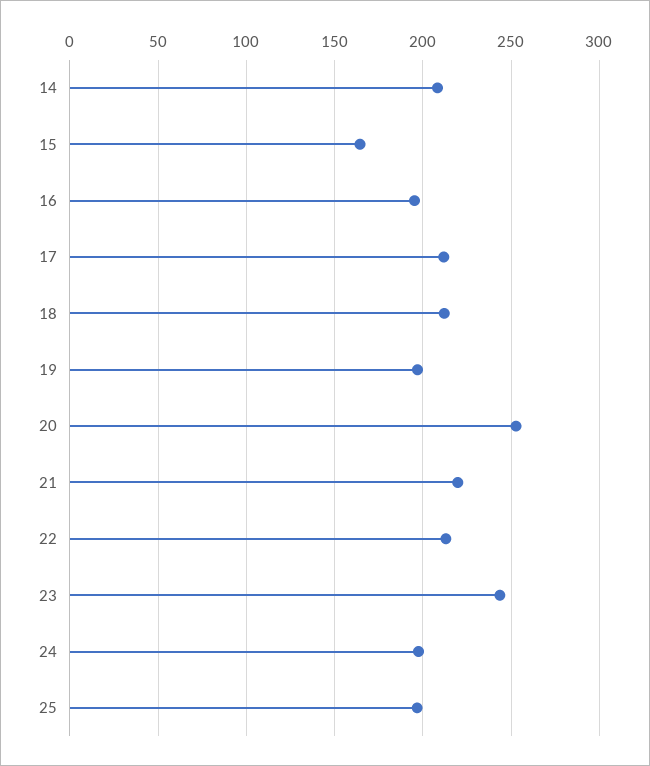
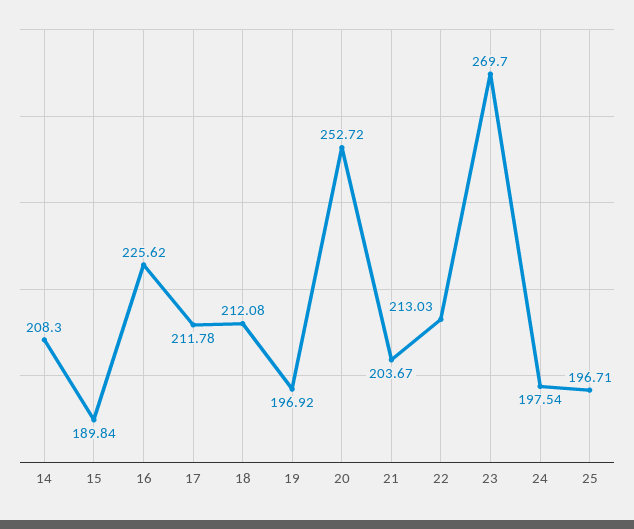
15: 165 -> 189.84
16: 195 -> 225.62
21: 220 -> 203.67
23: 245 -> 269.7

